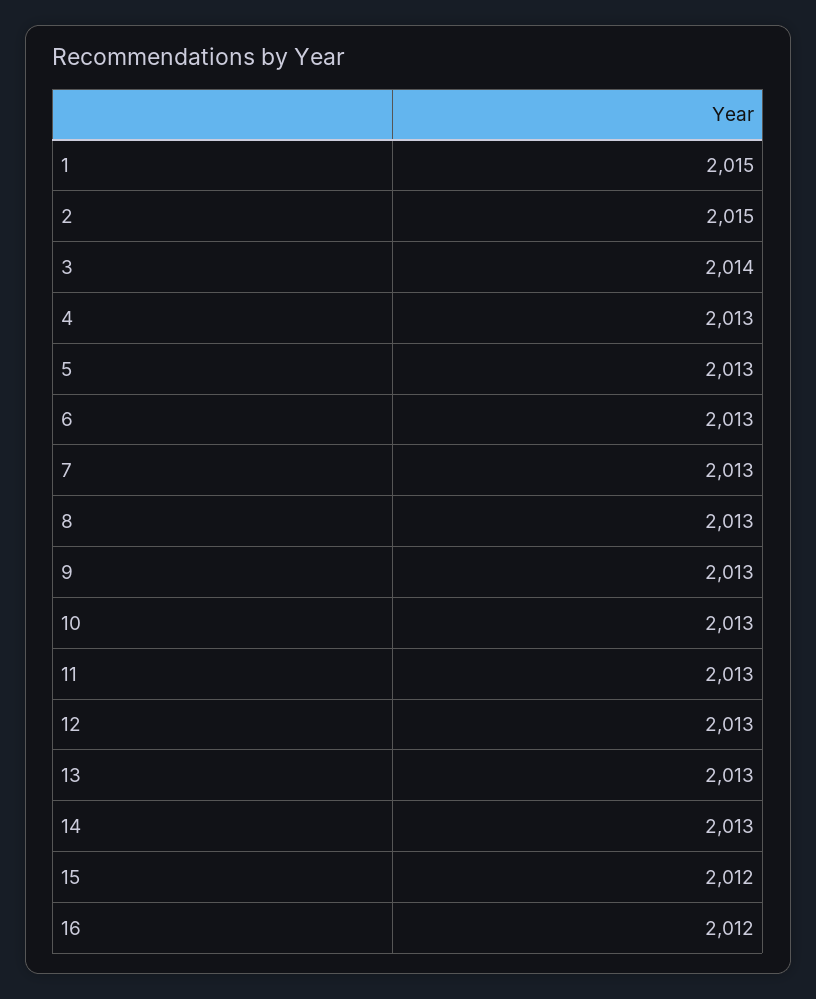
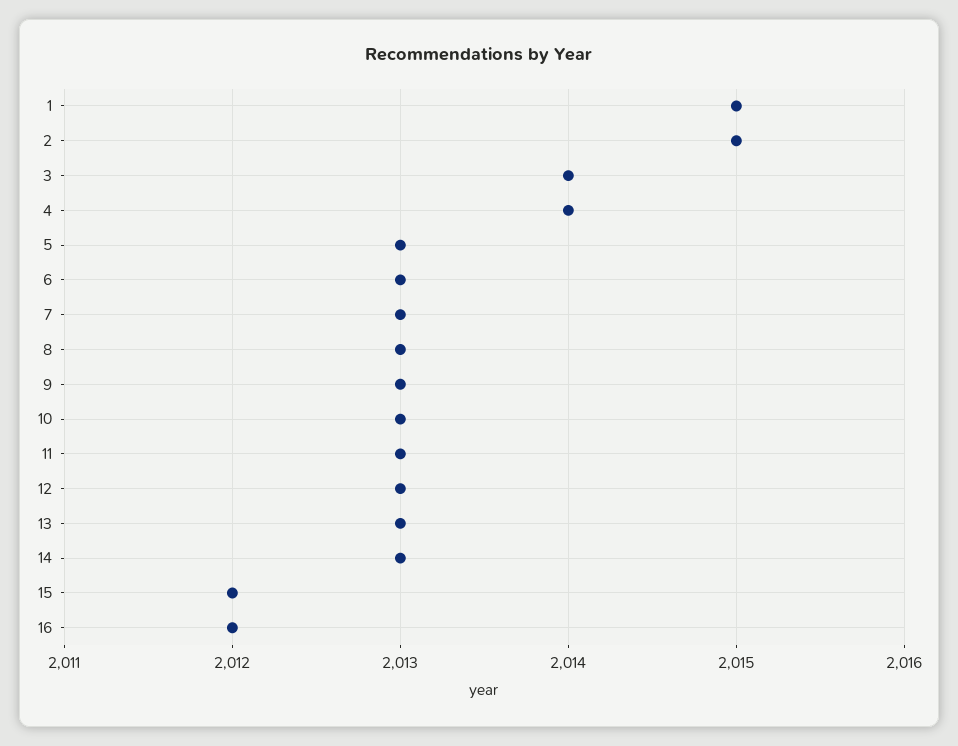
4: 2013 -> 2014

